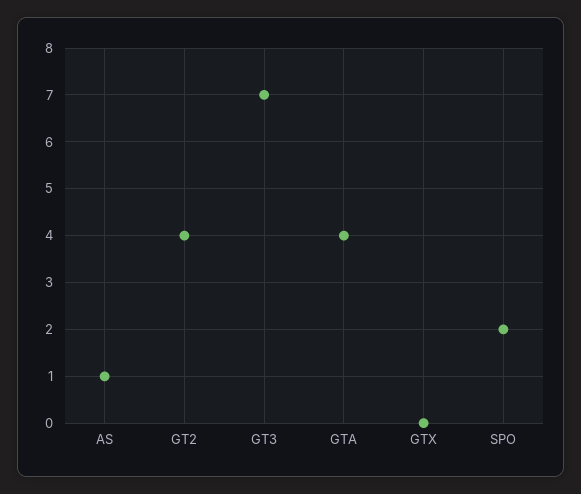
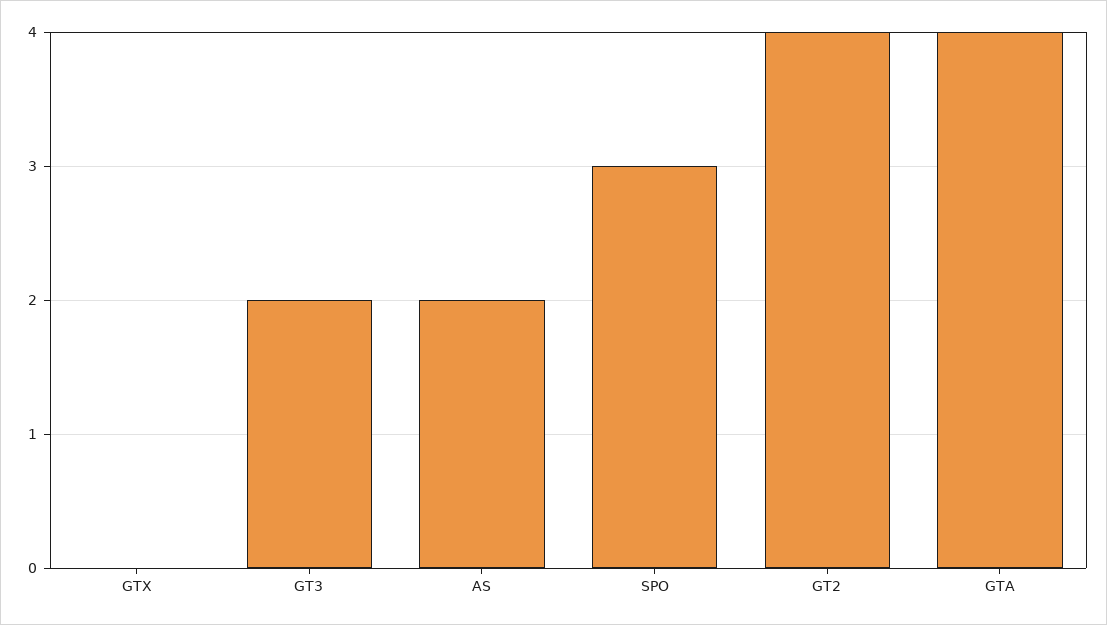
AS: 1 -> 2
GT3: 7 -> 2
SPO: 2 -> 3

